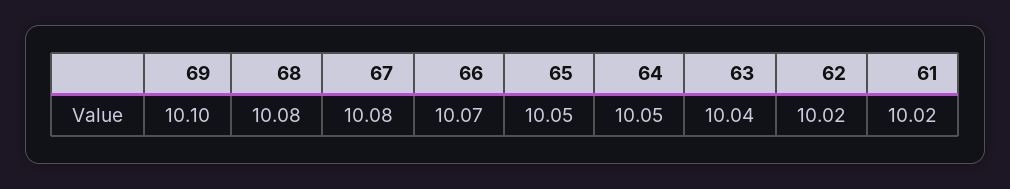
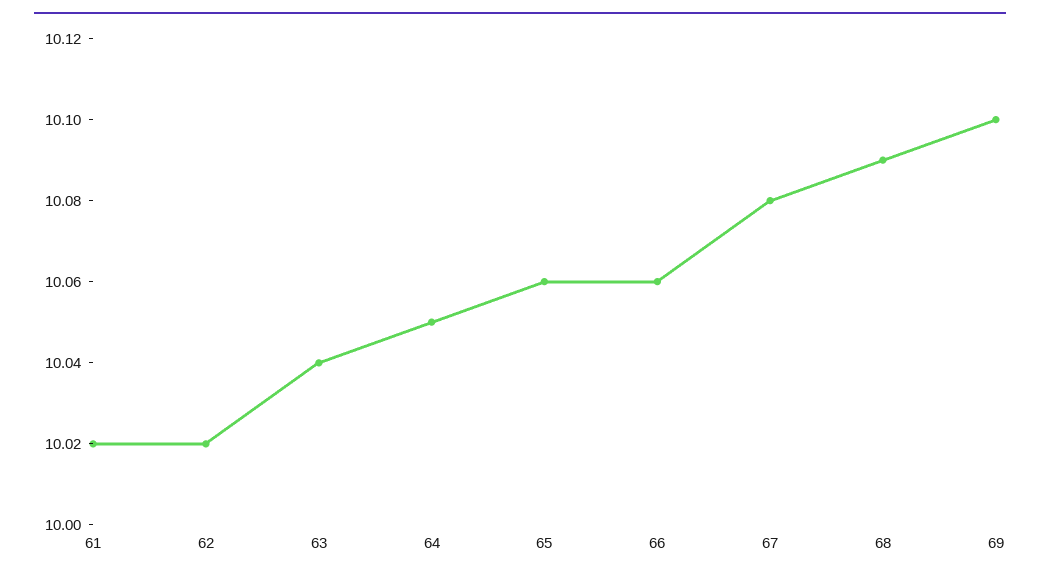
68: 10.08 -> 10.09
66: 10.07 -> 10.06
65: 10.05 -> 10.06

